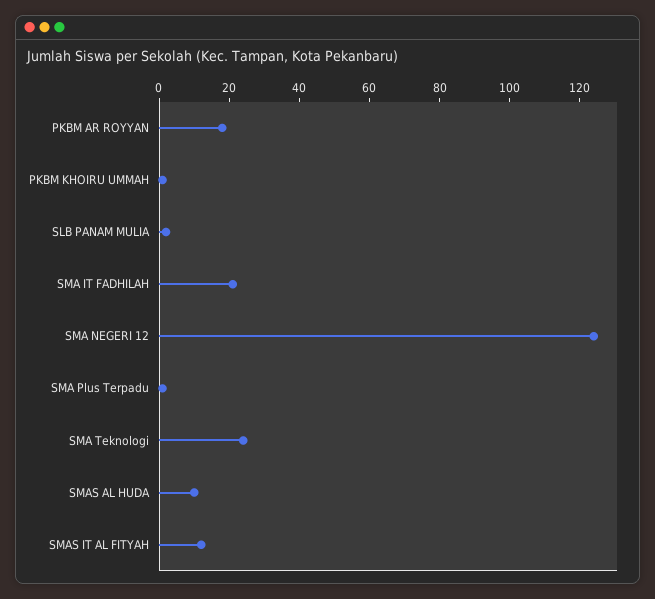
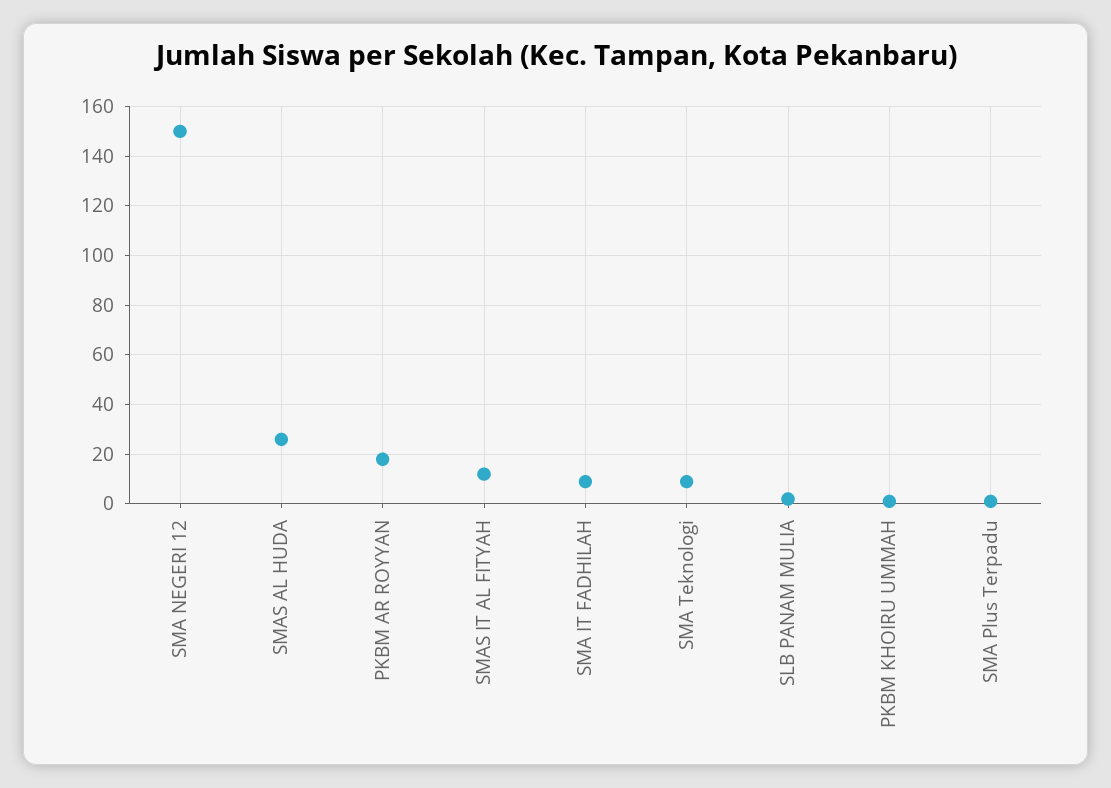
SMA IT FADHILAH: 20 -> 10
SMA NEGERI 12: 125 -> 150
SMA Teknologi: 25 -> 10
SMAS AL HUDA: 10 -> 25

